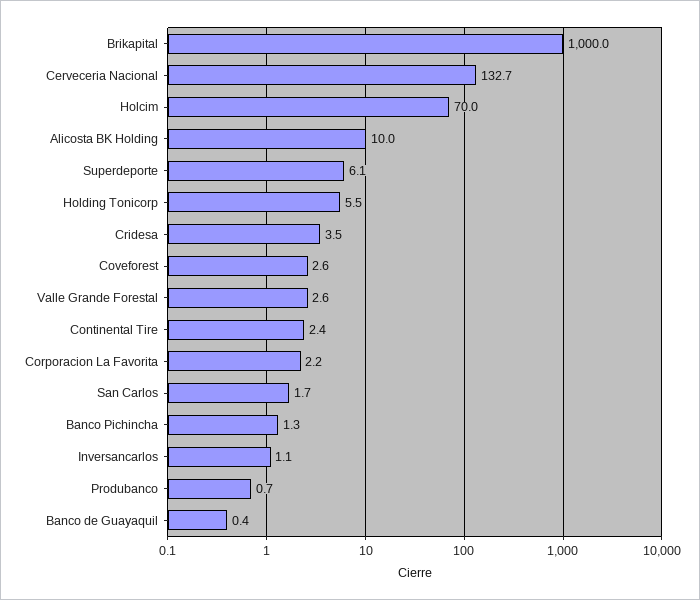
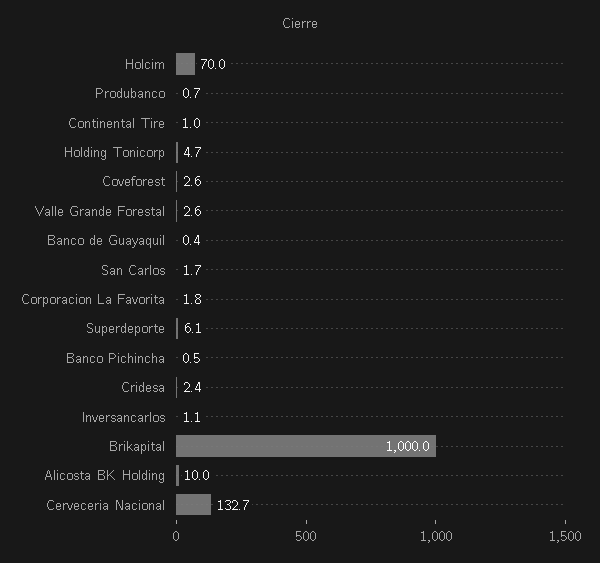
Holding Tonicorp: 5.5 -> 4.7
Cridesa: 3.5 -> 2.4
Continental Tire: 2.4 -> 1
Corporacion La Favorita: 2.2 -> 1.8
Banco Pichincha: 1.3 -> 0.5

